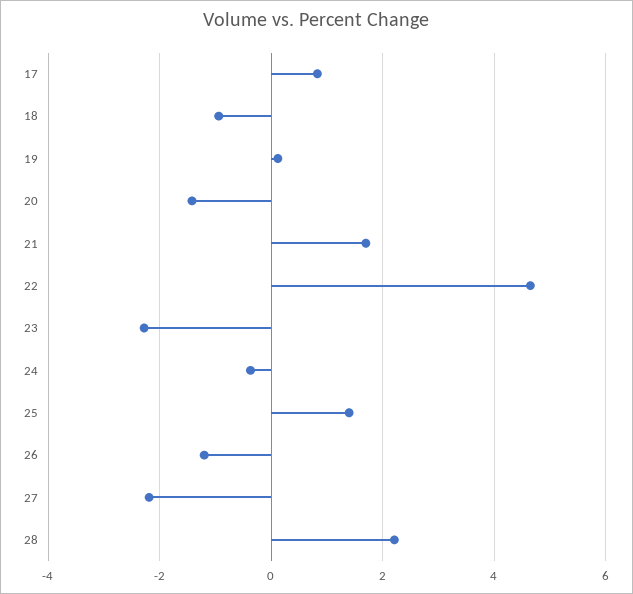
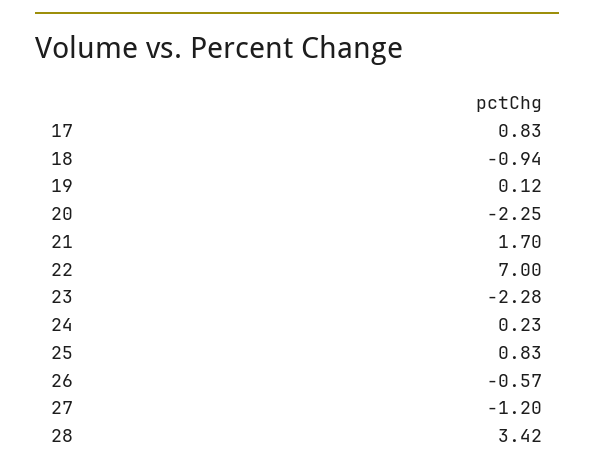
20: -1.4 -> -2.25
22: 4.6 -> 7
24: -0.4 -> 0.23
25: 1.4 -> 0.83
26: -1.2 -> -0.57
27: -2.2 -> -1.2
28: 2.2 -> 3.42

